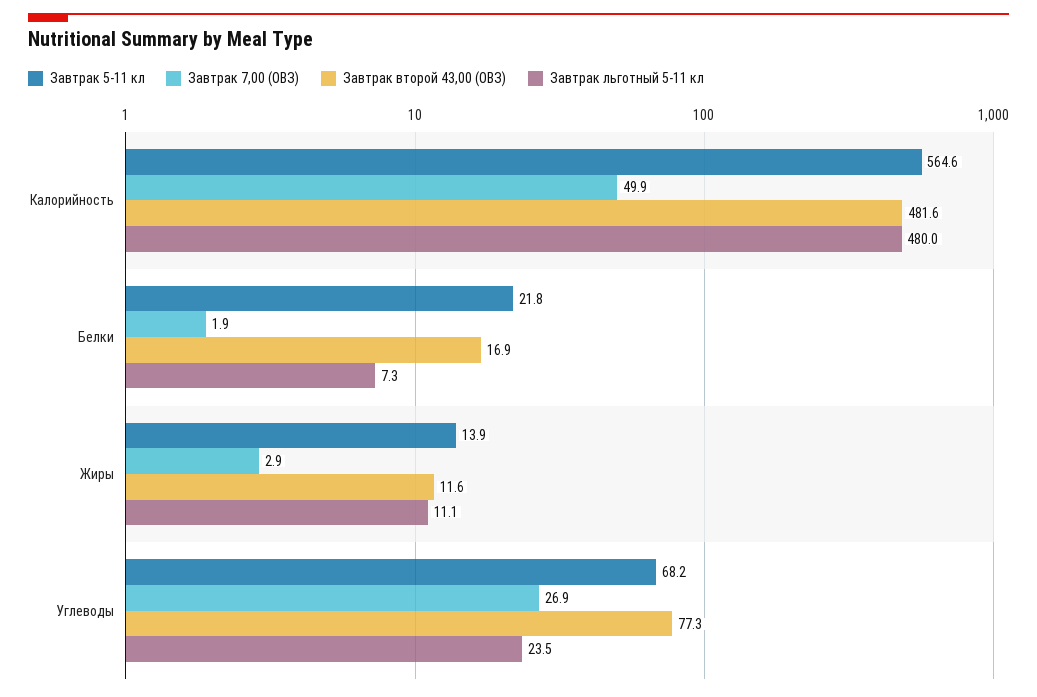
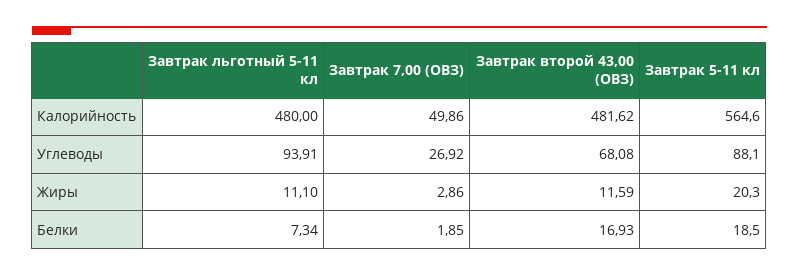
Завтрак 5-11 кл, Белки: 21.8 -> 18.5
Завтрак 5-11 кл, Жиры: 13.9 -> 20.3
Завтрак 5-11 кл, Углеводы: 68.2 -> 88.1
Завтрак второй 43,00 (ОВЗ), Углеводы: 77.3 -> 68.08
Завтрак льготный 5-11 кл, Углеводы: 23.5 -> 93.91

